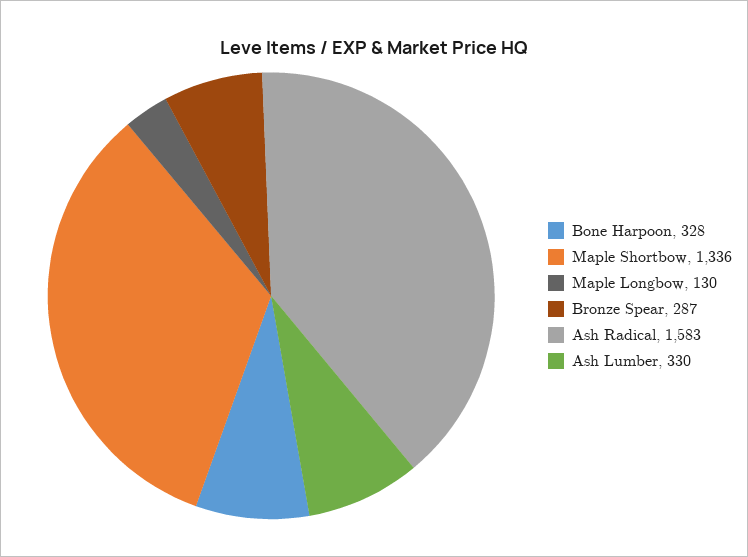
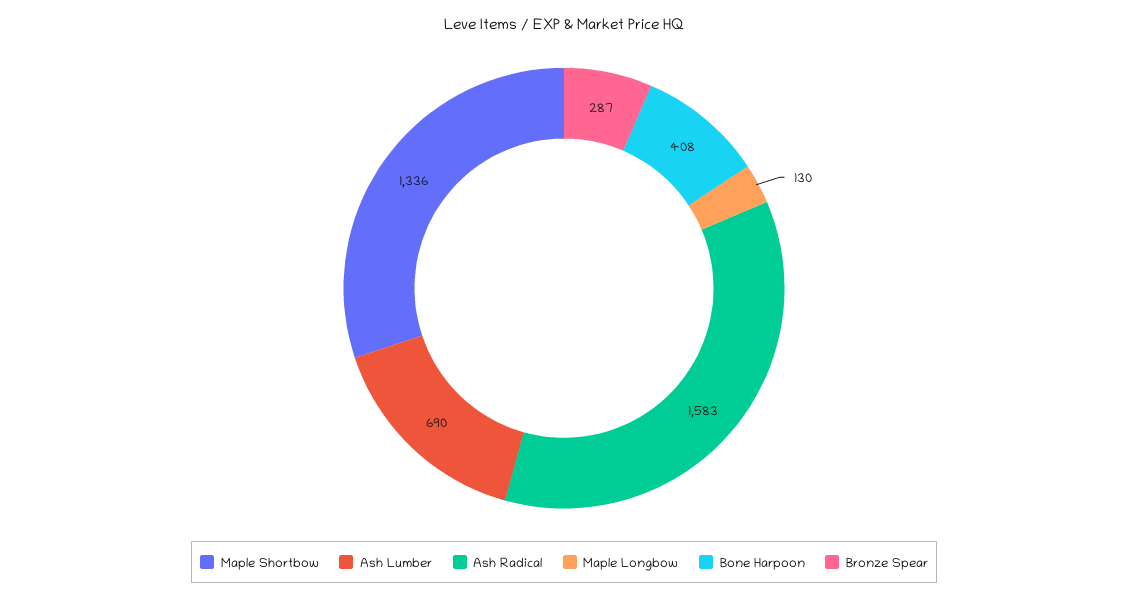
Bone Harpoon: 328 -> 408
Ash Lumber: 330 -> 690

